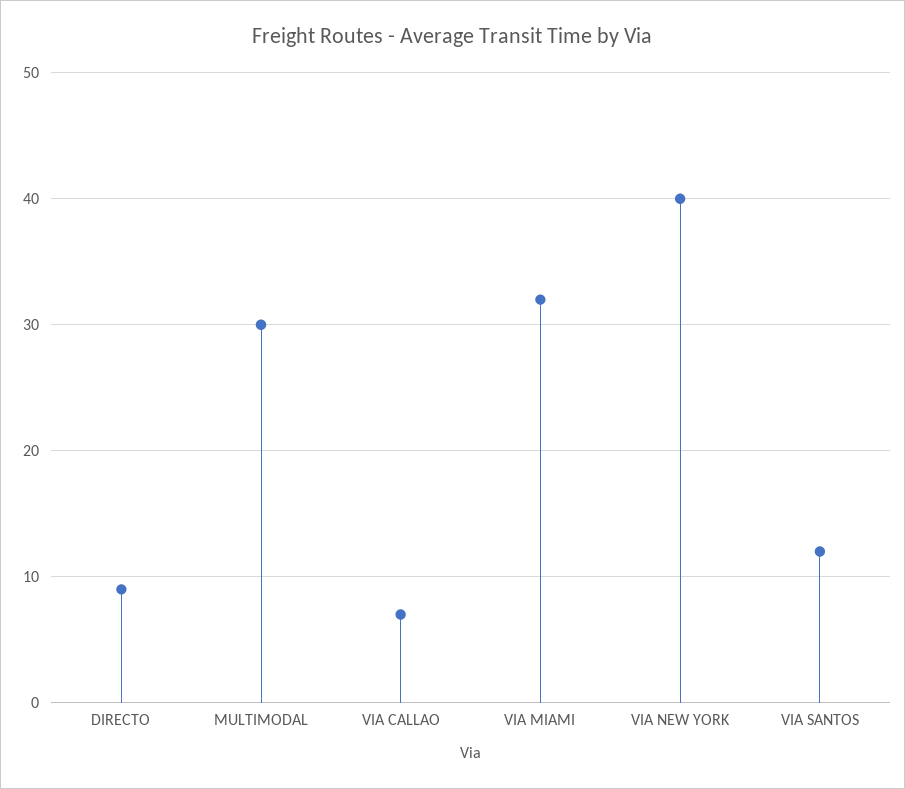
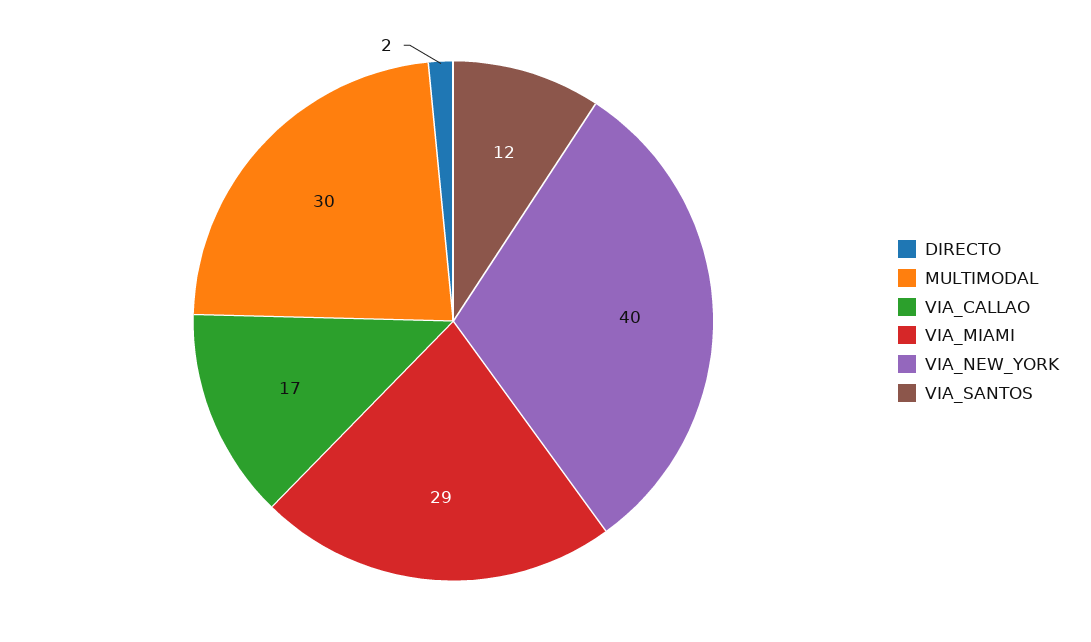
DIRECTO: 9 -> 2
VIA CALLAO: 7 -> 17
VIA MIAMI: 32 -> 29

